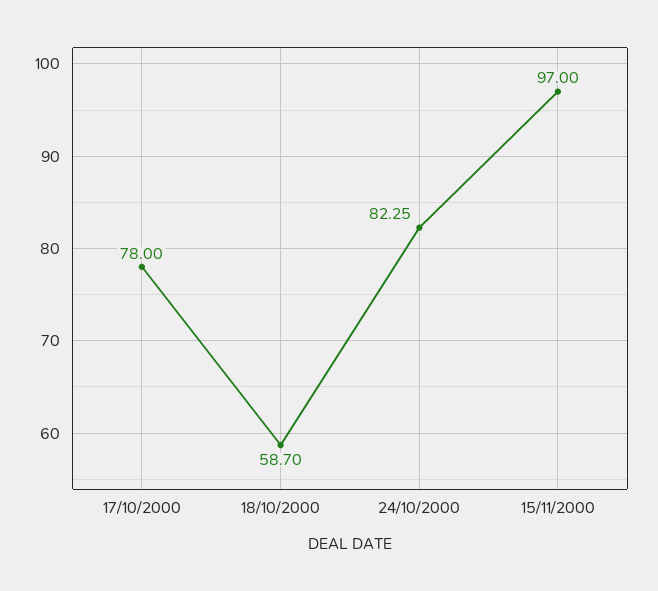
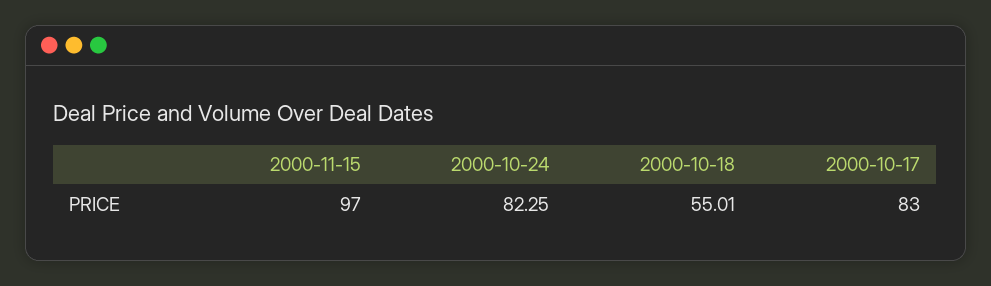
17/10/2000: 78 -> 83
18/10/2000: 58.7 -> 55.01

